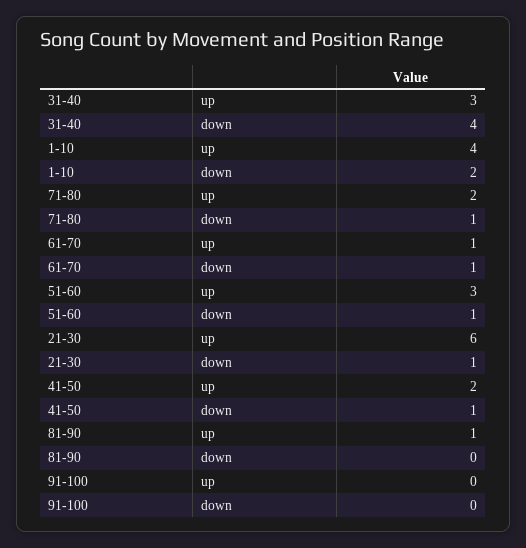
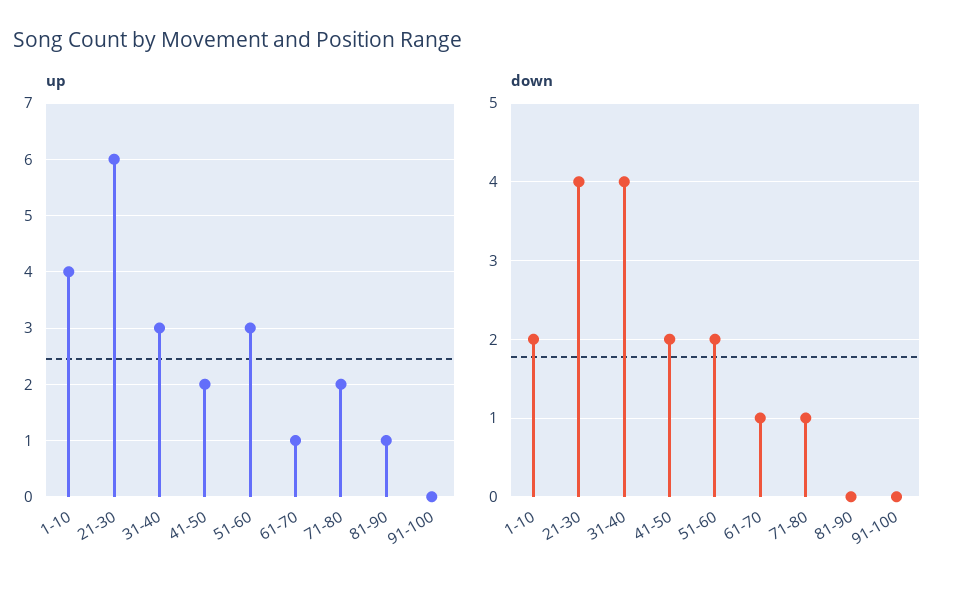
down, 51-60: 1 -> 2
down, 21-30: 1 -> 4
down, 41-50: 1 -> 2

